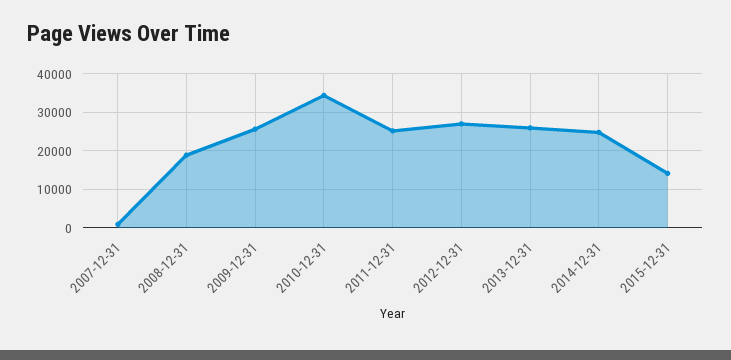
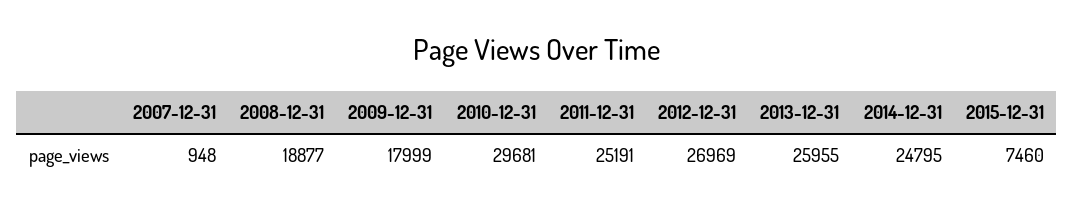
2009-12-31: 26000 -> 17999
2010-12-31: 34000 -> 29681
2015-12-31: 14000 -> 7460

